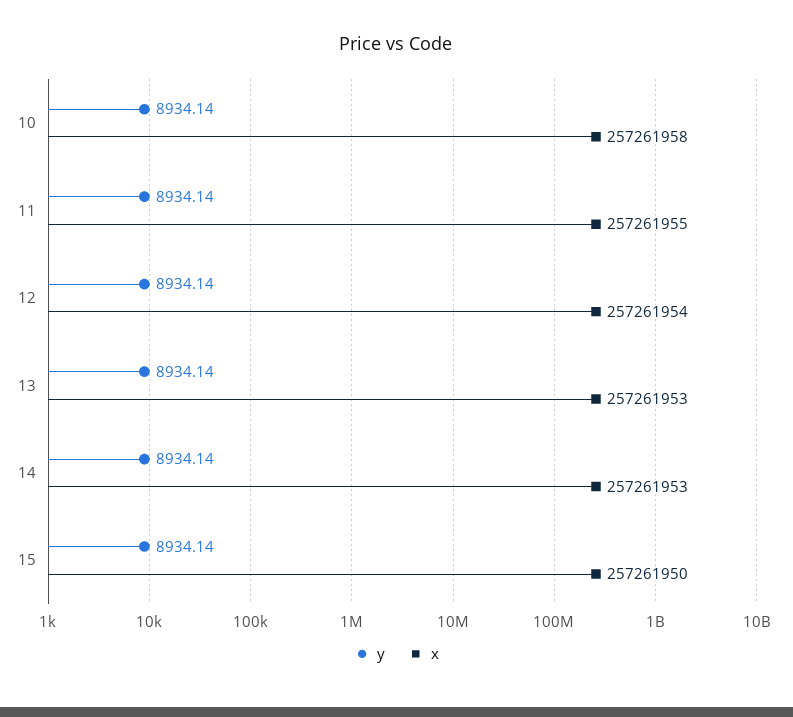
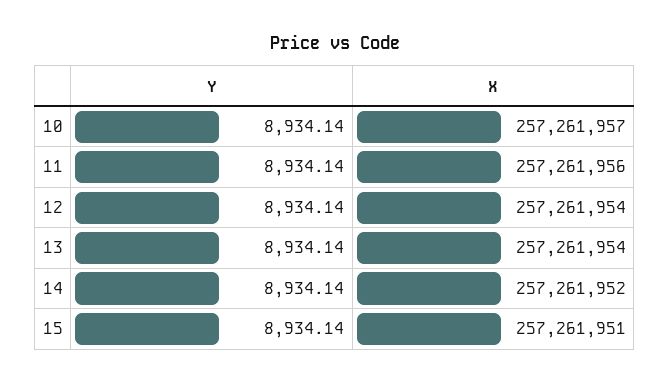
x, 10: 257261958 -> 257261957
x, 11: 257261955 -> 257261956
x, 13: 257261953 -> 257261954
x, 14: 257261953 -> 257261952
x, 15: 257261950 -> 257261951

